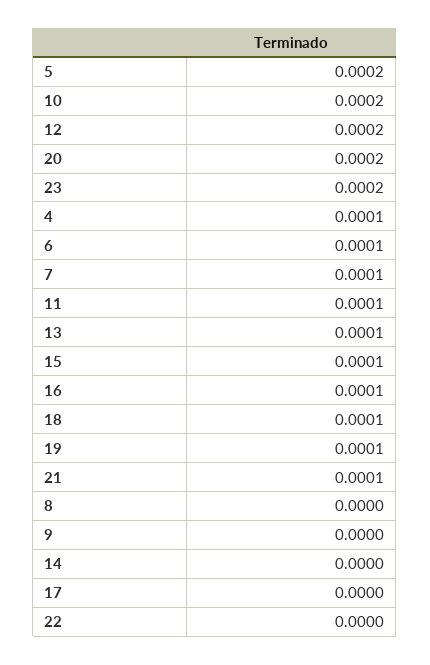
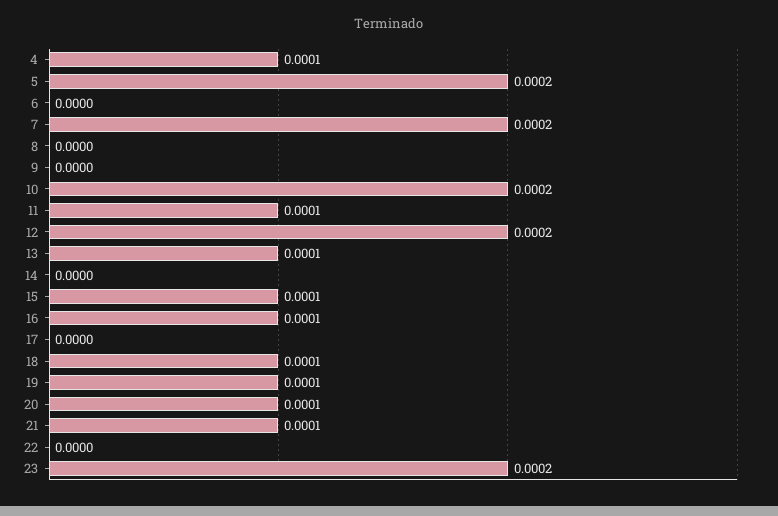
20: 0.0002 -> 0.0001
6: 0.0001 -> 0
7: 0.0001 -> 0.0002

